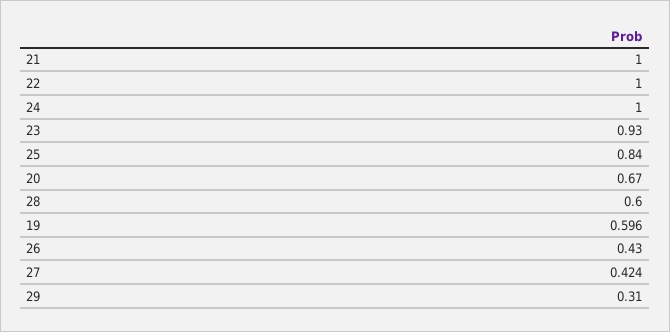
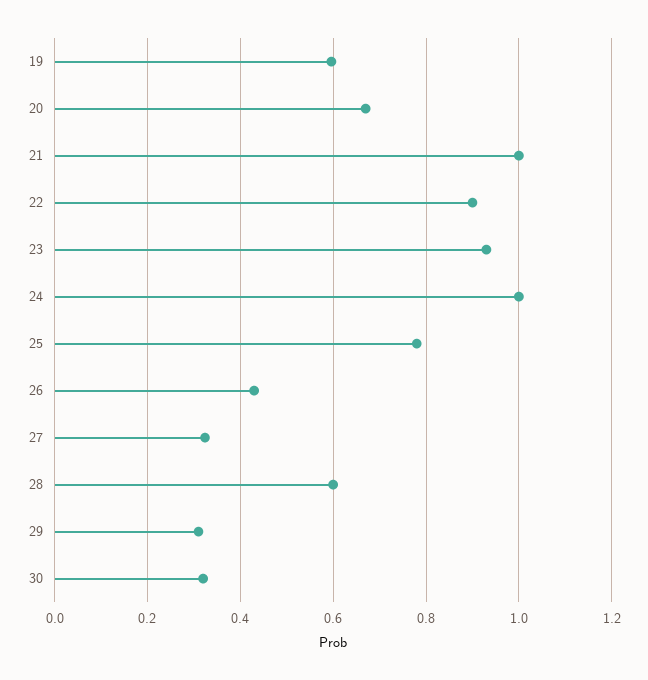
22: 1 -> 0.9
25: 0.84 -> 0.78
27: 0.424 -> 0.32
30: none -> 0.32

